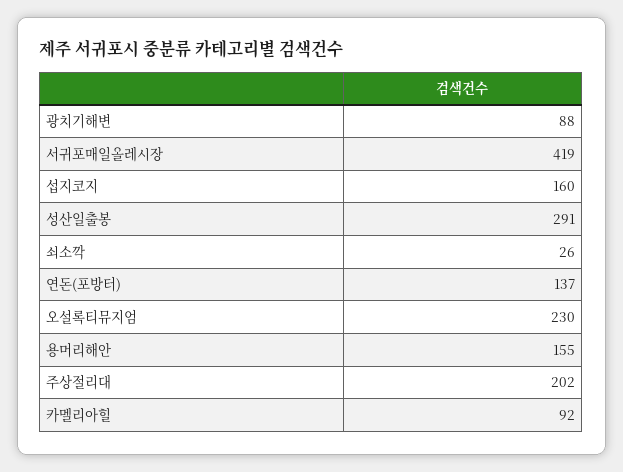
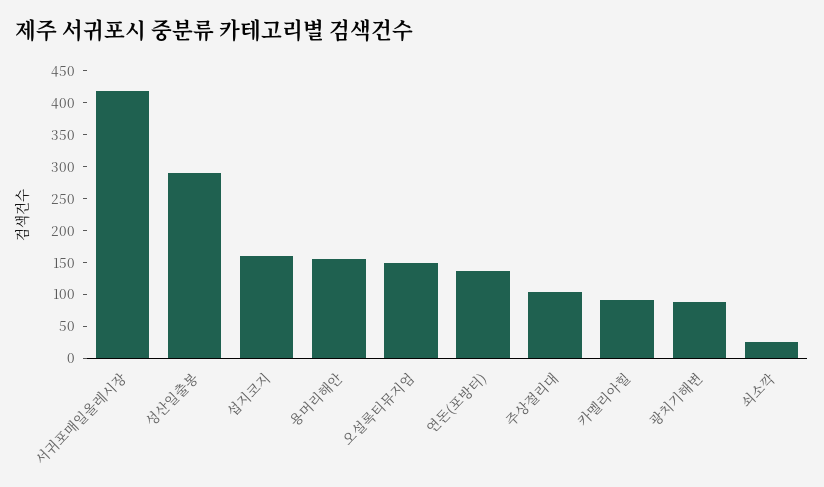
오설록티뮤지엄: 230 -> 150
주상절리대: 202 -> 100

